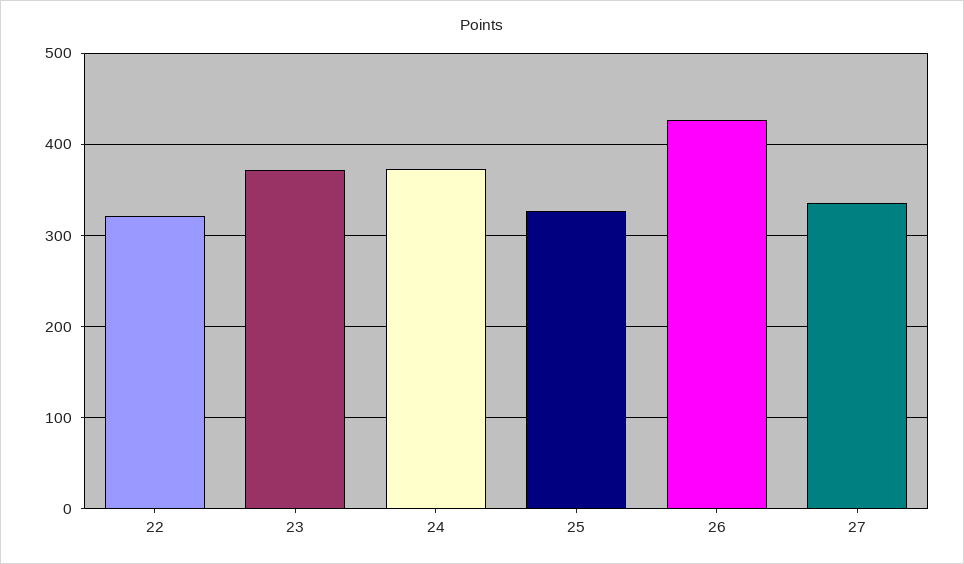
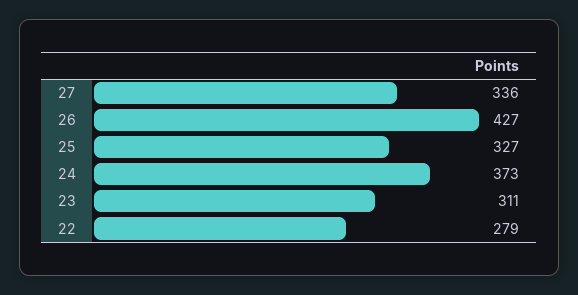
22: 320 -> 279
23: 370 -> 311

